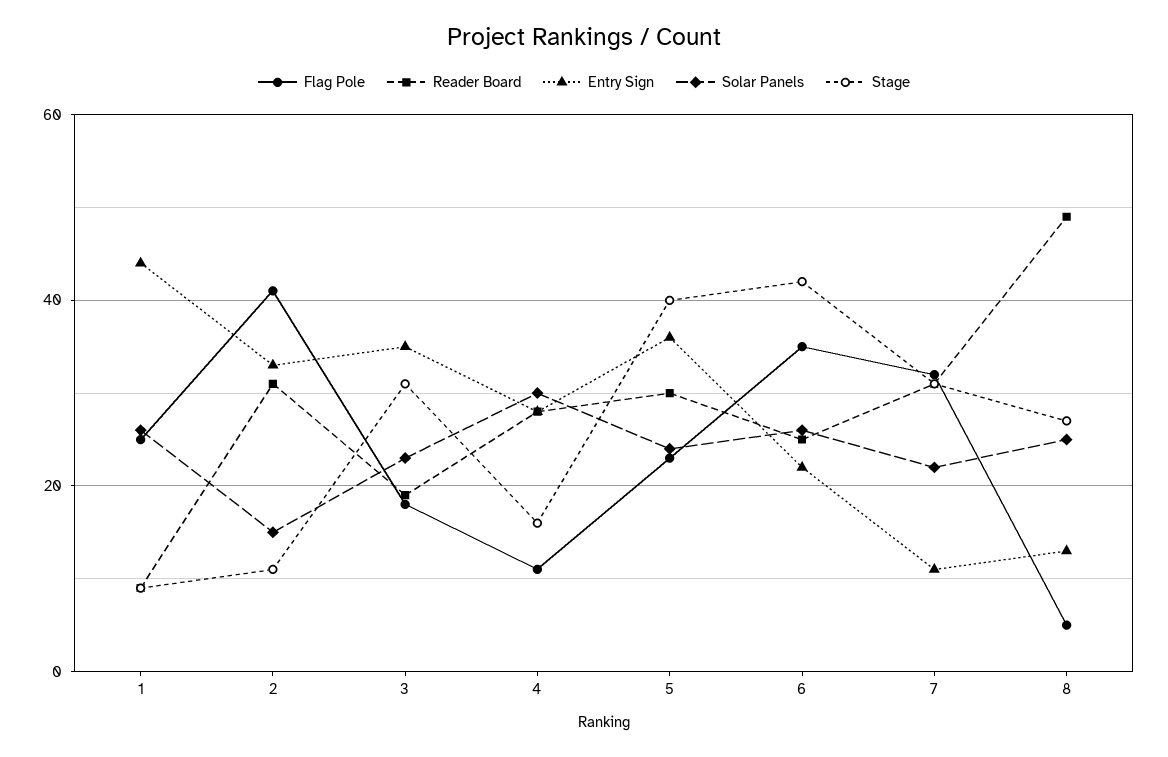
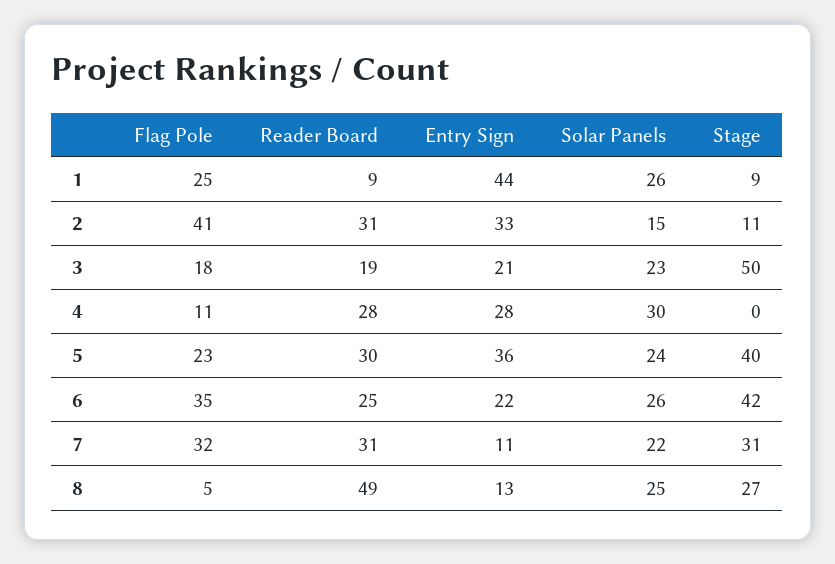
Entry Sign, 3: 35 -> 21
Stage, 3: 30 -> 50
Stage, 4: 15 -> 0

